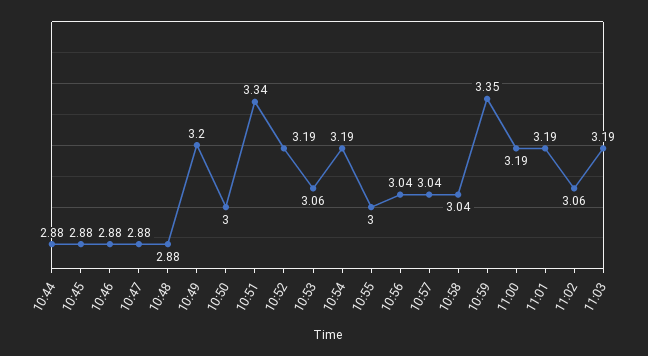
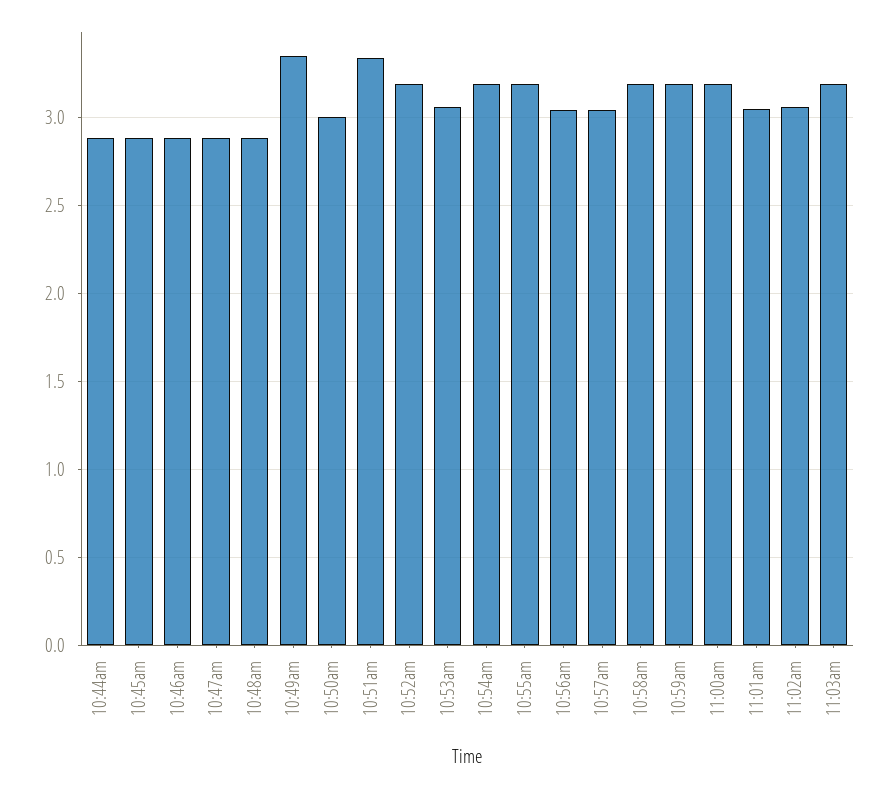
10:49: 3.2 -> 3.35
10:55: 3 -> 3.2
10:58: 3.04 -> 3.2
10:59: 3.35 -> 3.2
11:01: 3.19 -> 3.05

